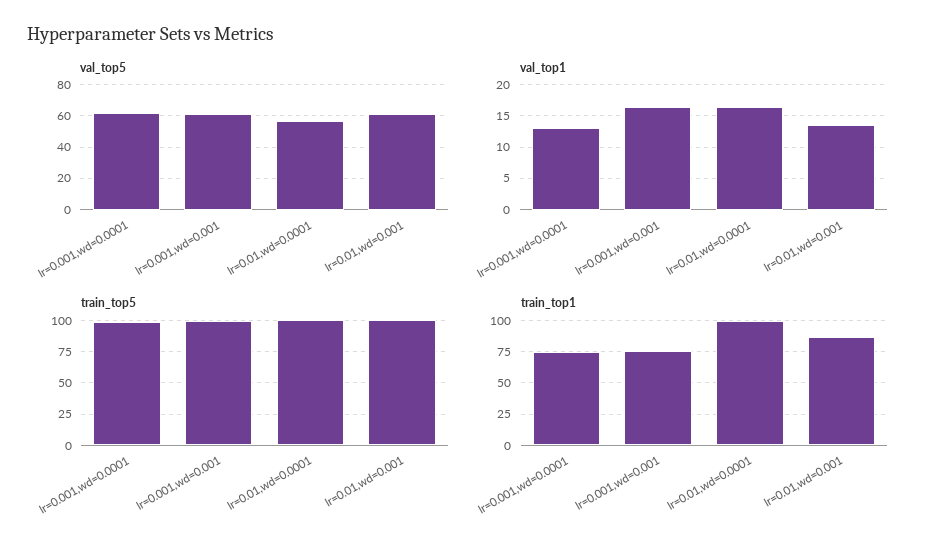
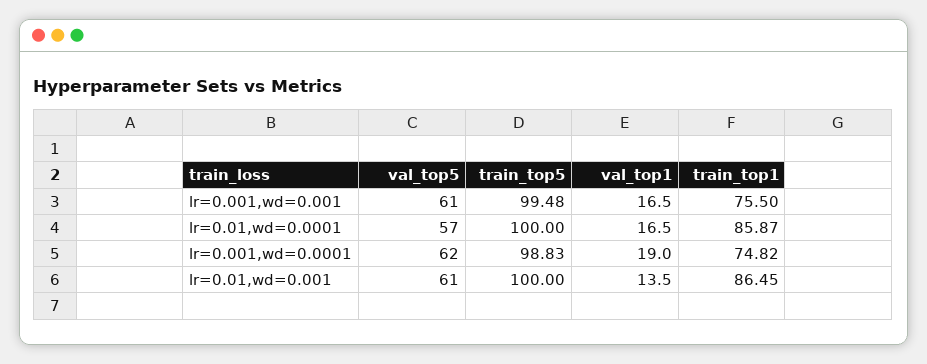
val_top1, lr=0.001,wd=0.0001: 13 -> 19
train_top1, lr=0.01,wd=0.0001: 100 -> 85.87

